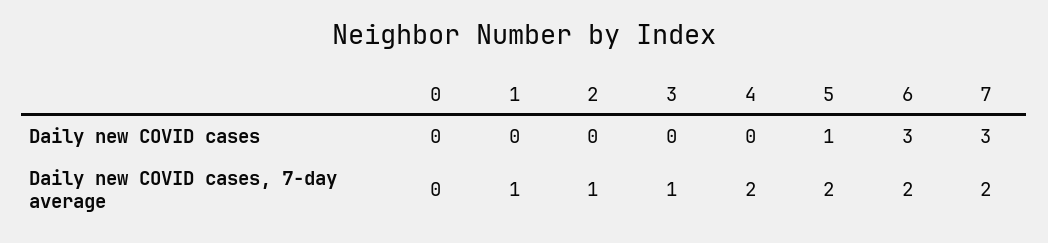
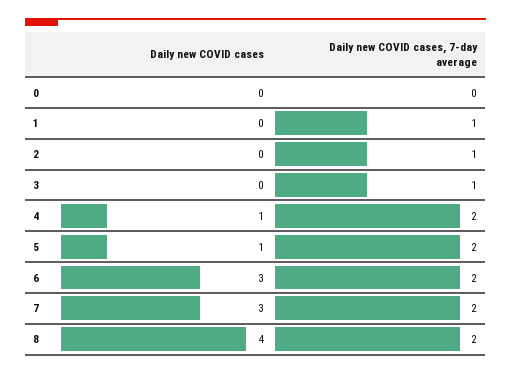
4, Daily new COVID cases: 0 -> 1
8, Daily new COVID cases: none -> 4
8, Daily new COVID cases, 7-day average: none -> 2

